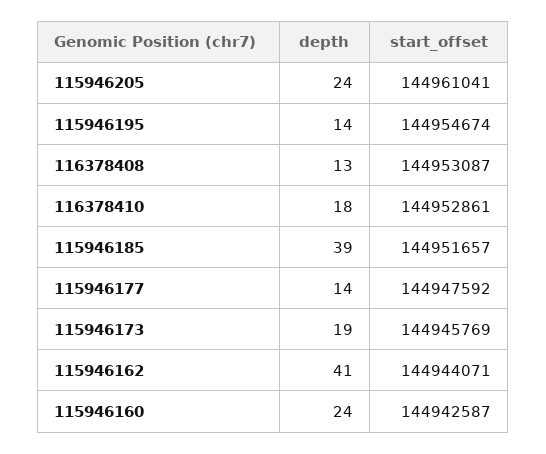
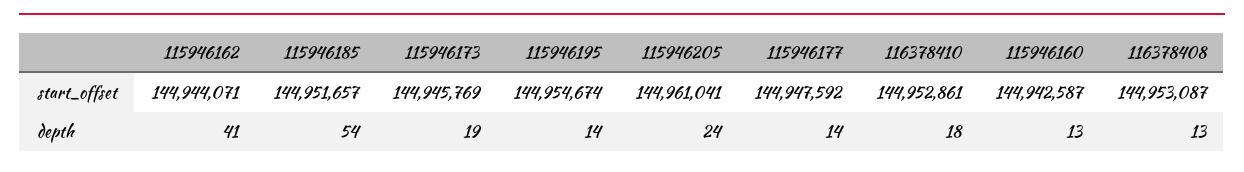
depth, 115946185: 39 -> 54
depth, 115946160: 24 -> 13

